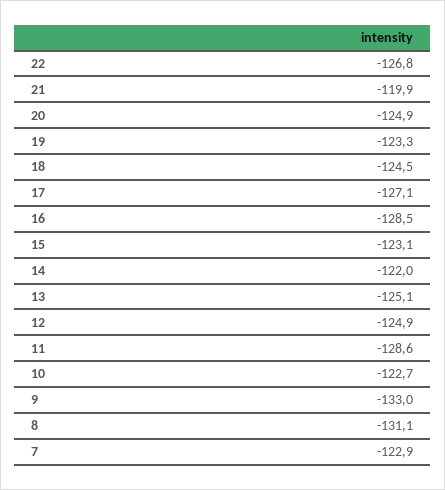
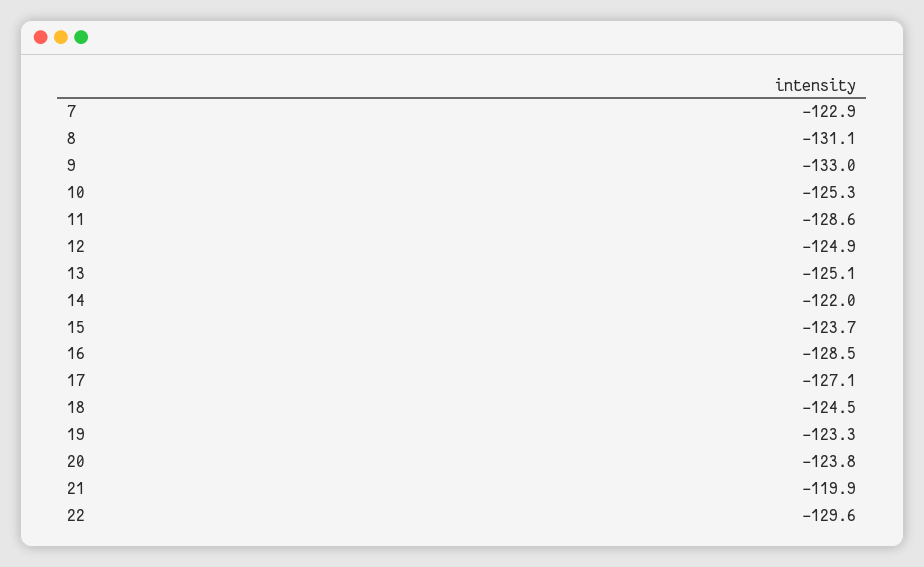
22: -126.8 -> -129.6
20: -124.9 -> -123.8
15: -123.1 -> -123.7
10: -122.7 -> -125.3

